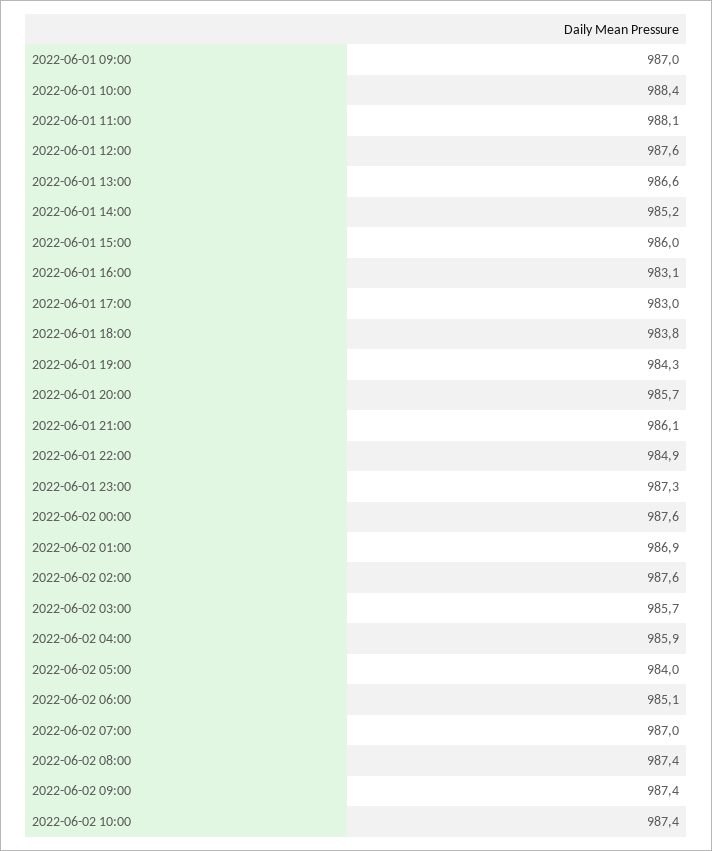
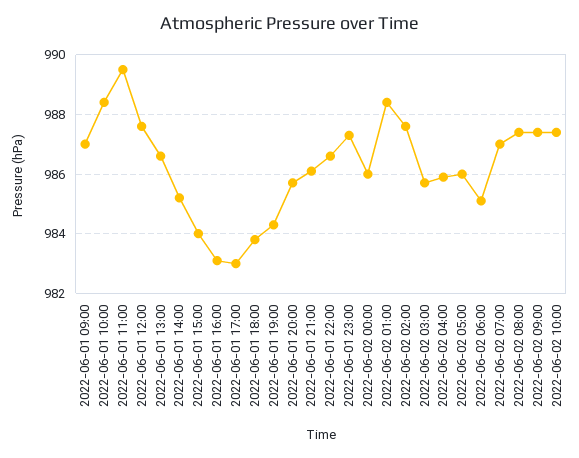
2022-06-01 11:00: 988.1 -> 989.5
2022-06-01 15:00: 986 -> 984
2022-06-01 22:00: 984.9 -> 986.5
2022-06-02 00:00: 987.6 -> 986
2022-06-02 01:00: 986.9 -> 988.5
2022-06-02 05:00: 984 -> 986

